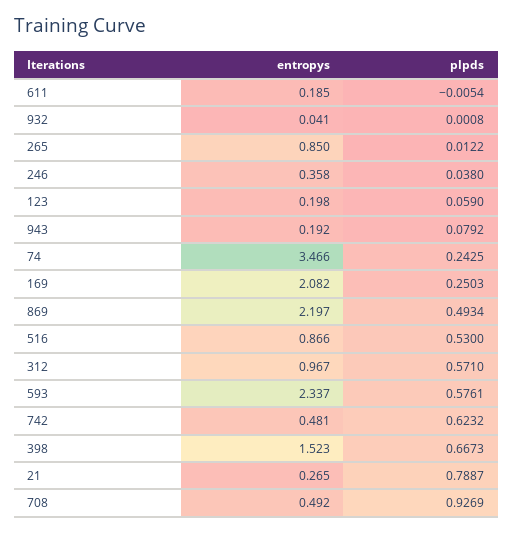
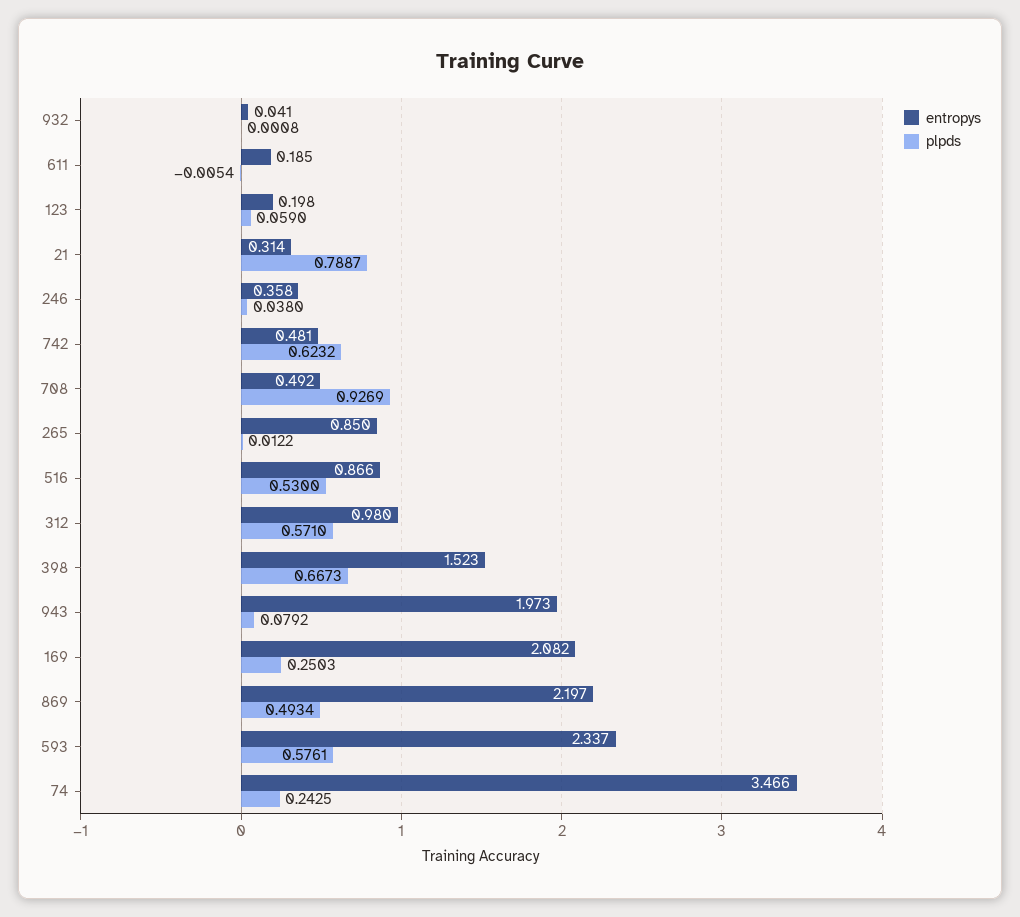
entropys, 943: 0.192 -> 1.973
entropys, 312: 0.967 -> 0.98
entropys, 21: 0.265 -> 0.314

